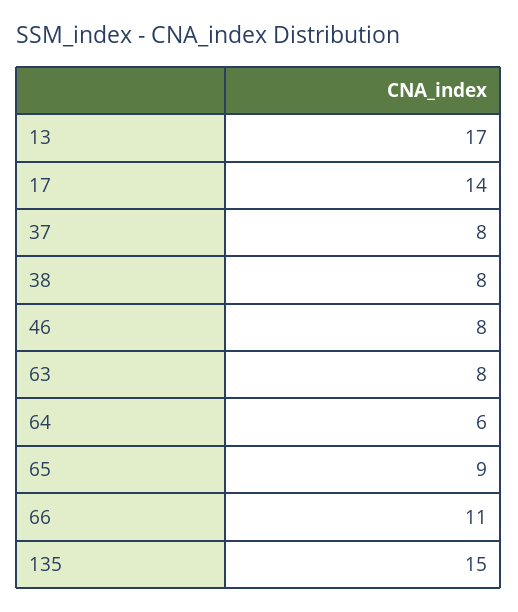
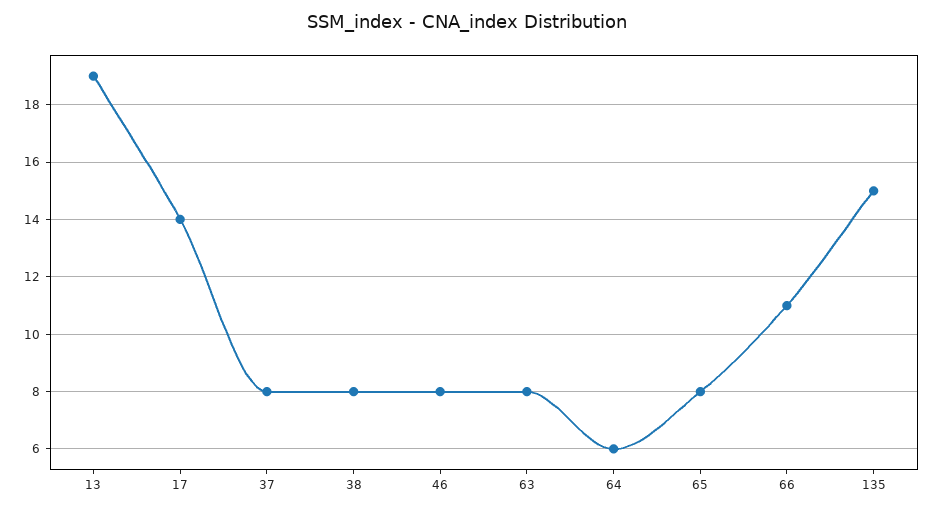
13: 17 -> 19
65: 9 -> 8

